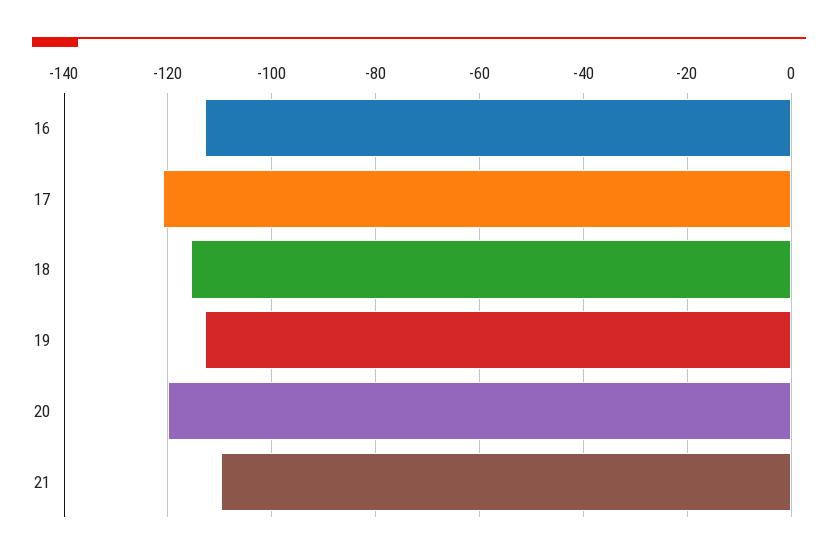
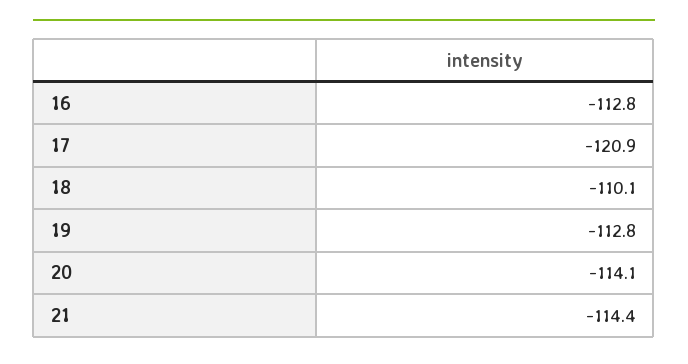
18: -116 -> -110.1
20: -120 -> -114.1
21: -110 -> -114.4

